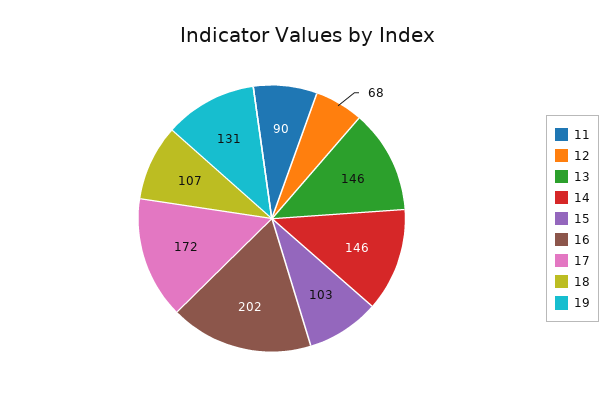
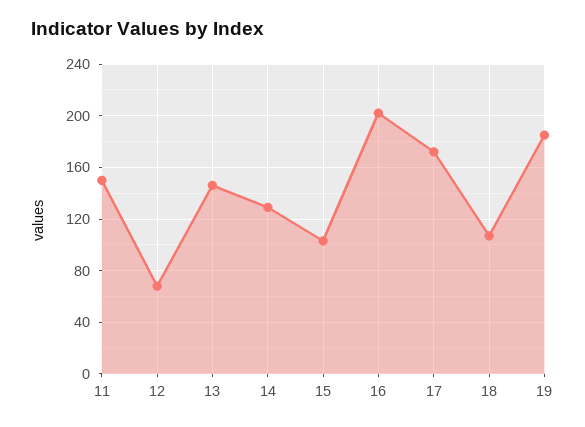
11: 90 -> 150
14: 146 -> 130
19: 131 -> 185

